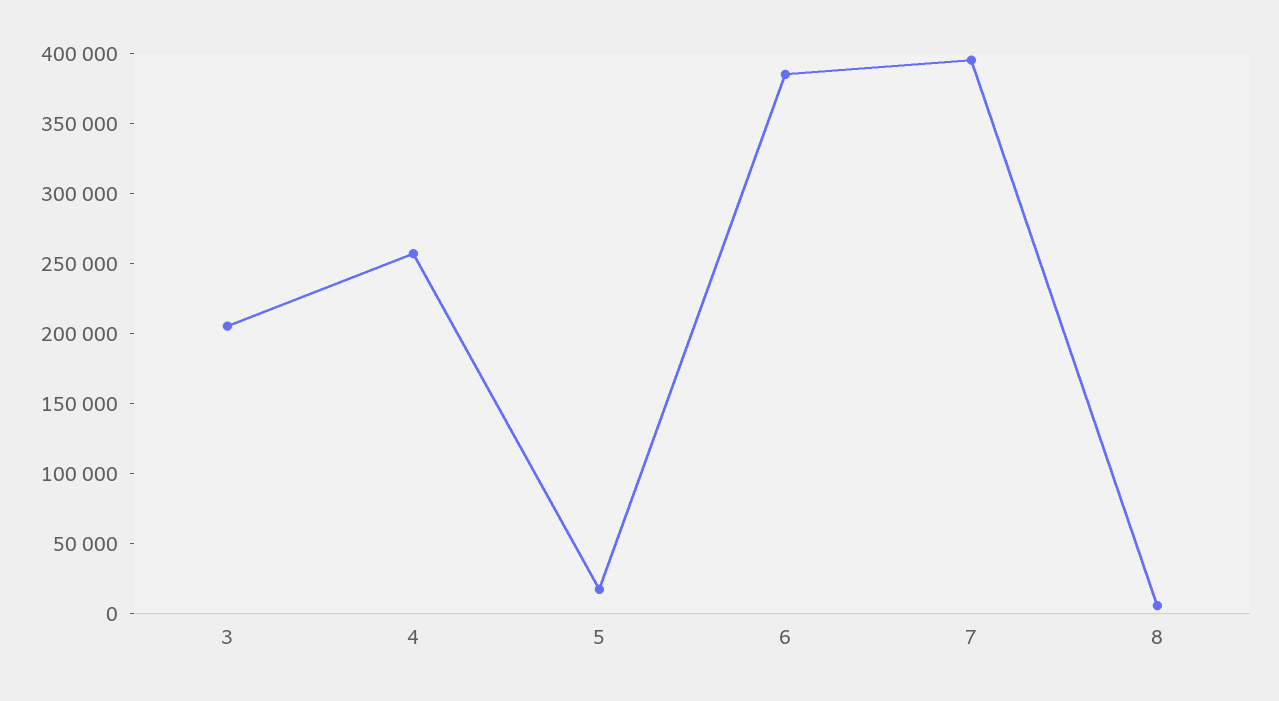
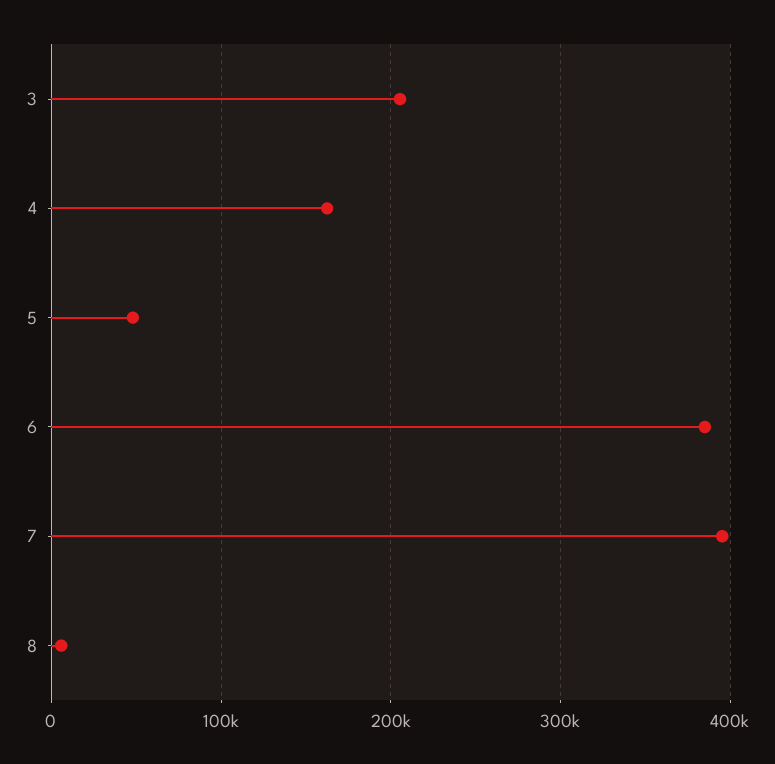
4: 260000 -> 160000
5: 20000 -> 50000

